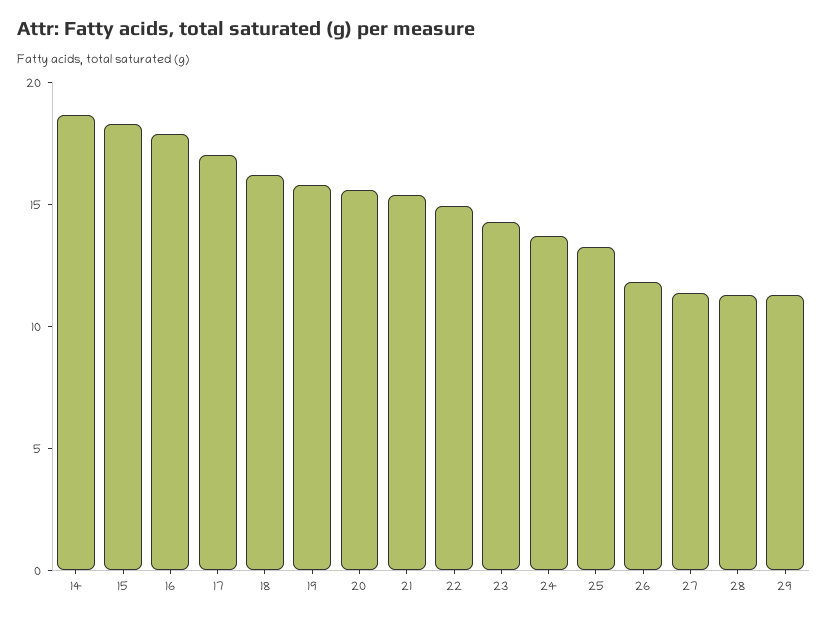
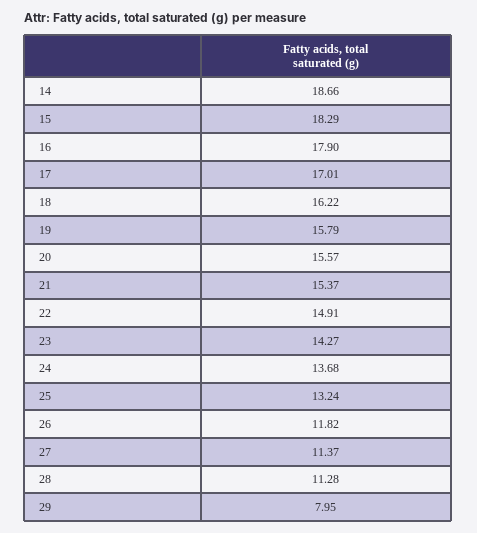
29: 11 -> 7.95

